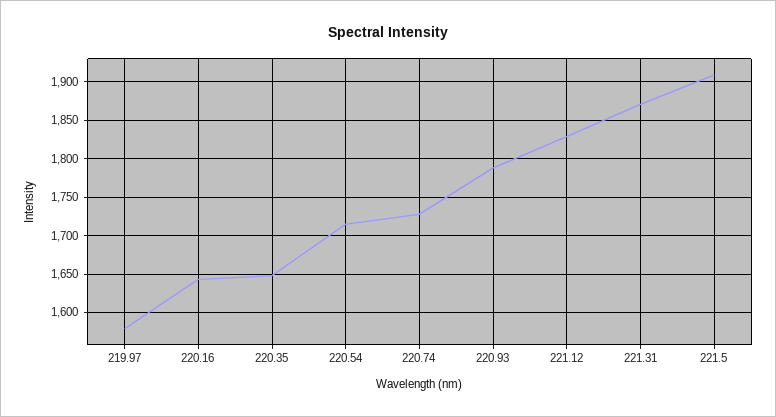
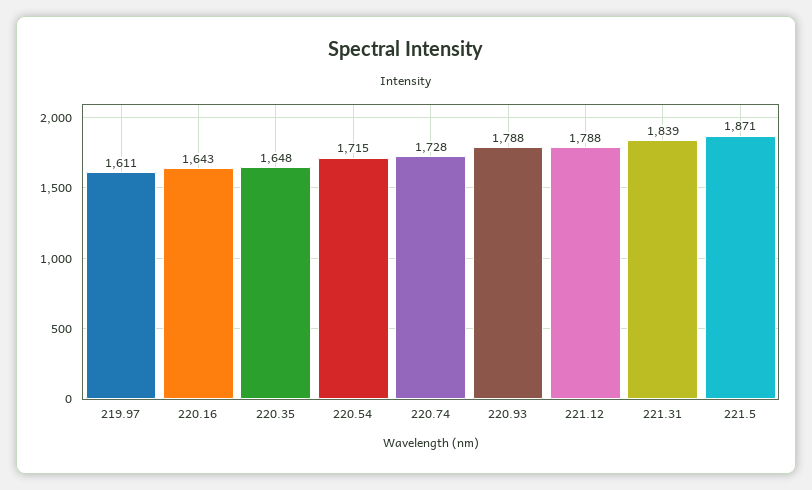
219.97: 1580 -> 1611
221.12: 1830 -> 1788
221.31: 1870 -> 1839
221.5: 1910 -> 1871

